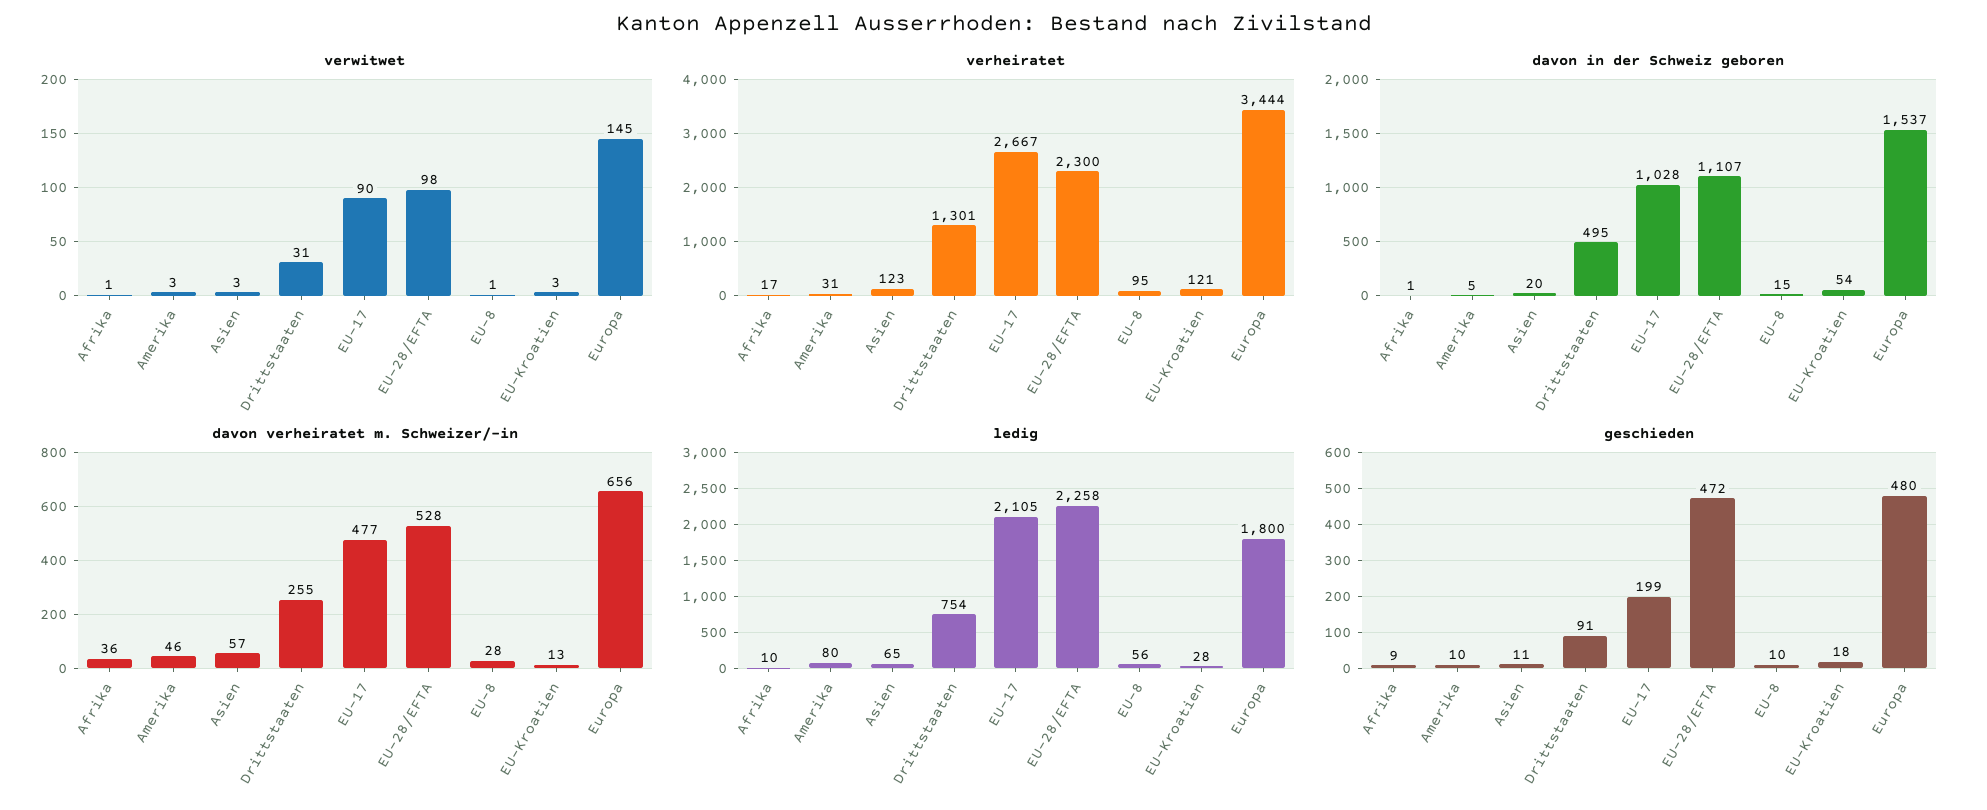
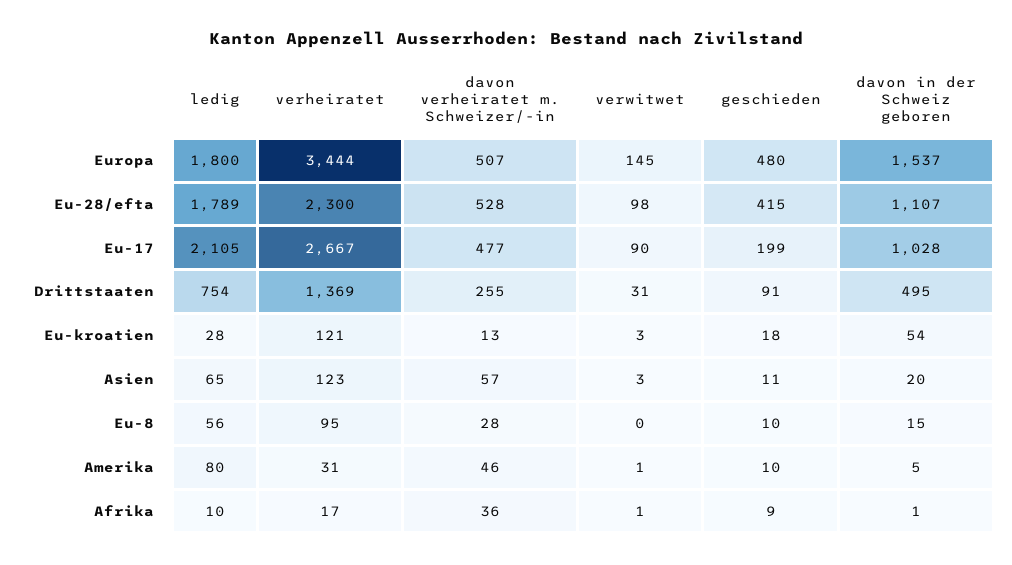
verwitwet, Amerika: 3 -> 1
verwitwet, EU-8: 1 -> 0
verheiratet, Drittstaaten: 1301 -> 1369
davon verheiratet m. Schweizer/-in, Europa: 656 -> 507
ledig, EU-28/EFTA: 2258 -> 1789
geschieden, EU-28/EFTA: 472 -> 415

